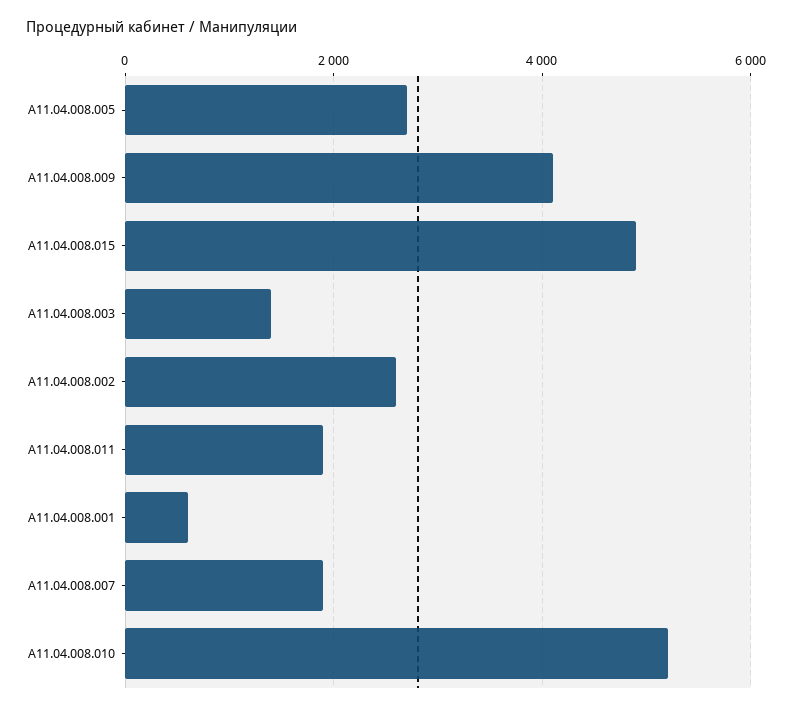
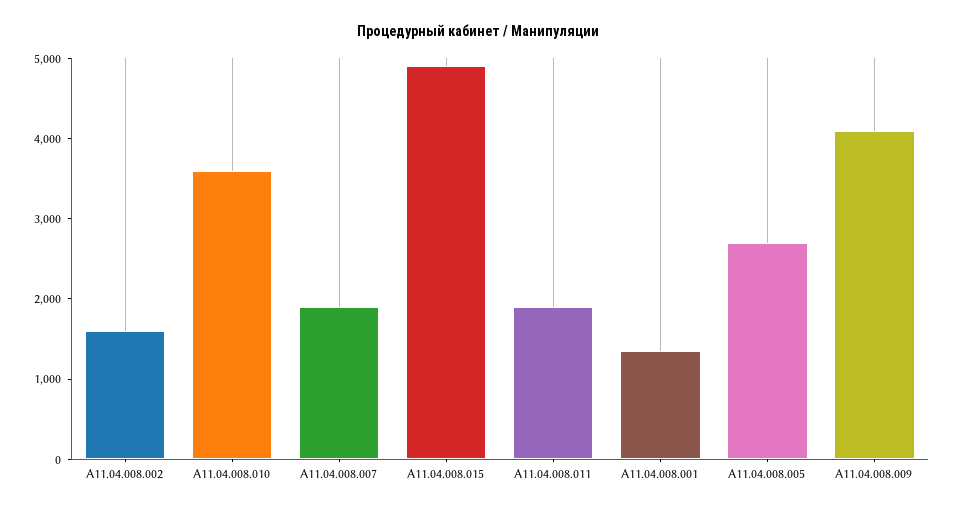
A11.04.008.003: 1400 -> none
A11.04.008.002: 2600 -> 1600
A11.04.008.001: 600 -> 1400
A11.04.008.010: 5200 -> 3600

